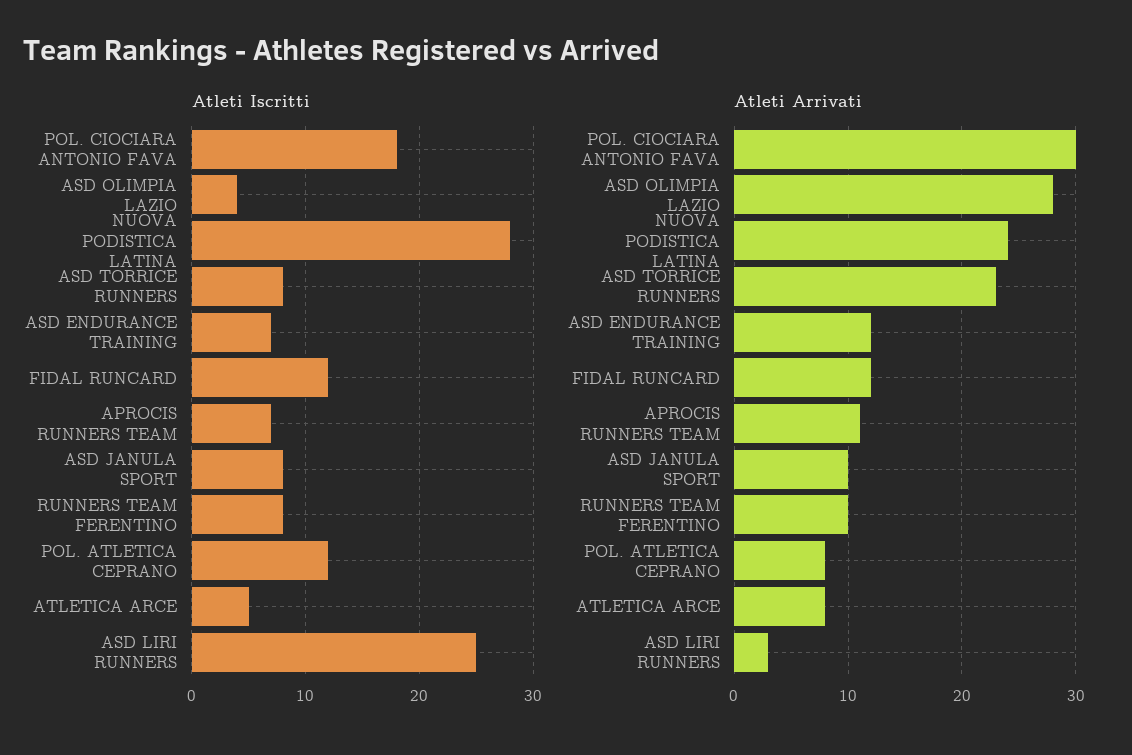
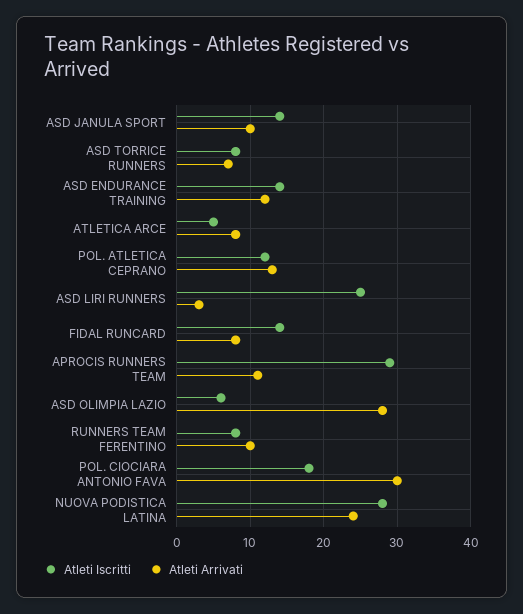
Atleti Iscritti, ASD OLIMPIA LAZIO: 4 -> 6
Atleti Iscritti, ASD ENDURANCE TRAINING: 7 -> 14
Atleti Iscritti, FIDAL RUNCARD: 12 -> 14
Atleti Iscritti, APROCIS RUNNERS TEAM: 7 -> 29
Atleti Iscritti, ASD JANULA SPORT: 8 -> 14
Atleti Arrivati, ASD TORRICE RUNNERS: 23 -> 7
Atleti Arrivati, FIDAL RUNCARD: 12 -> 8
Atleti Arrivati, POL. ATLETICA CEPRANO: 8 -> 13

